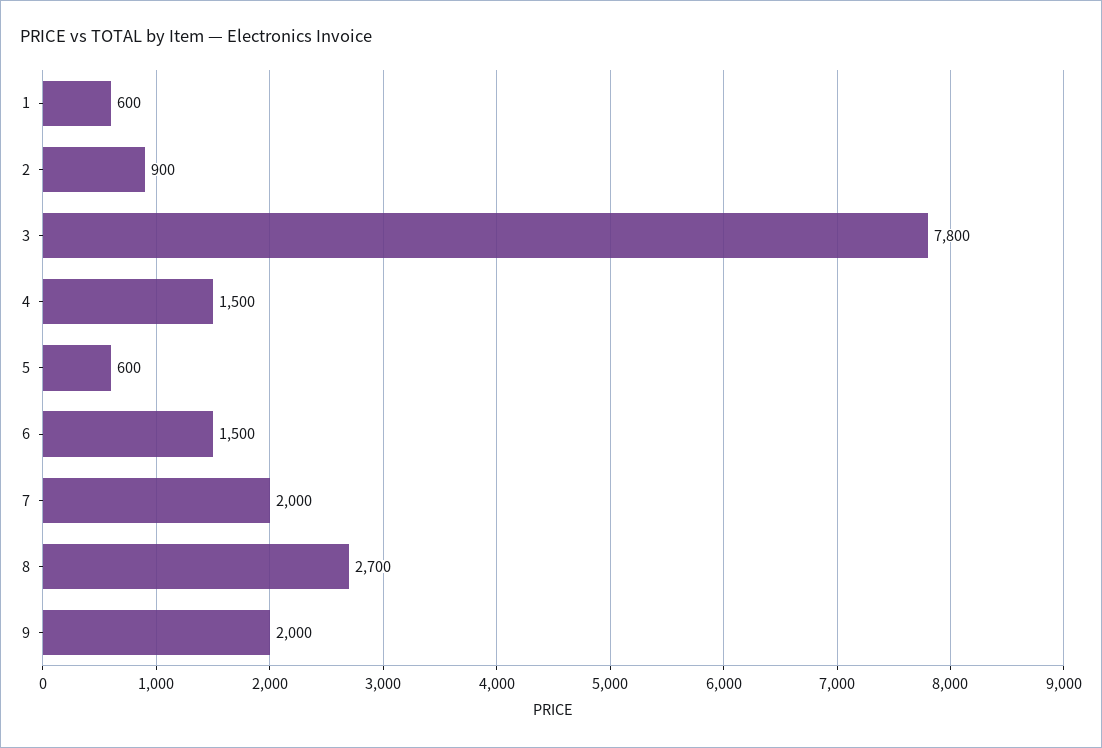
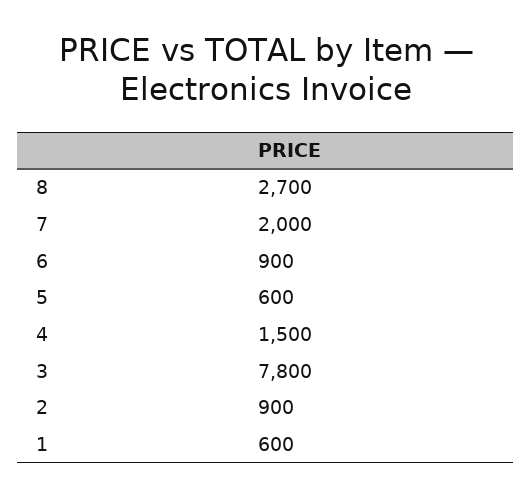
6: 1500 -> 900
9: 2000 -> none

